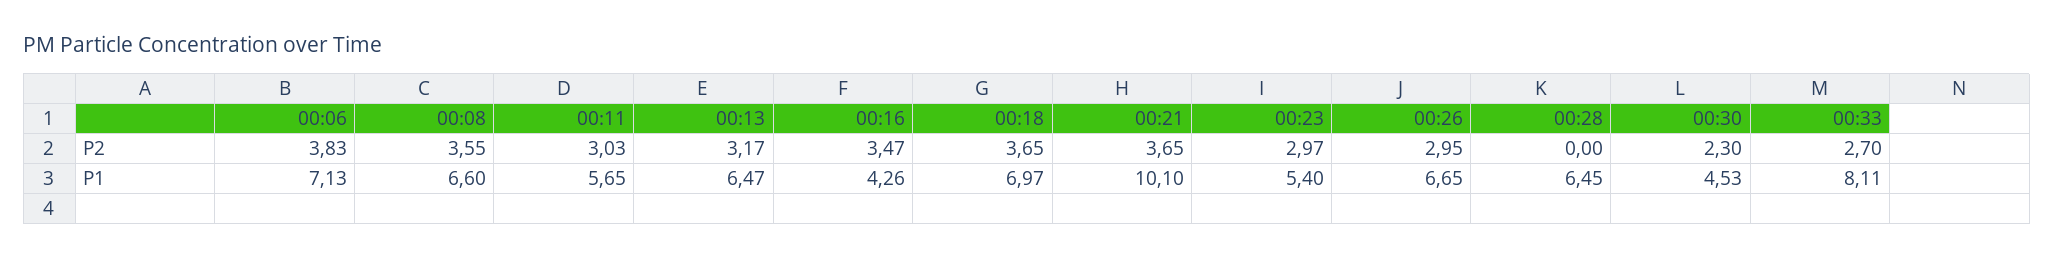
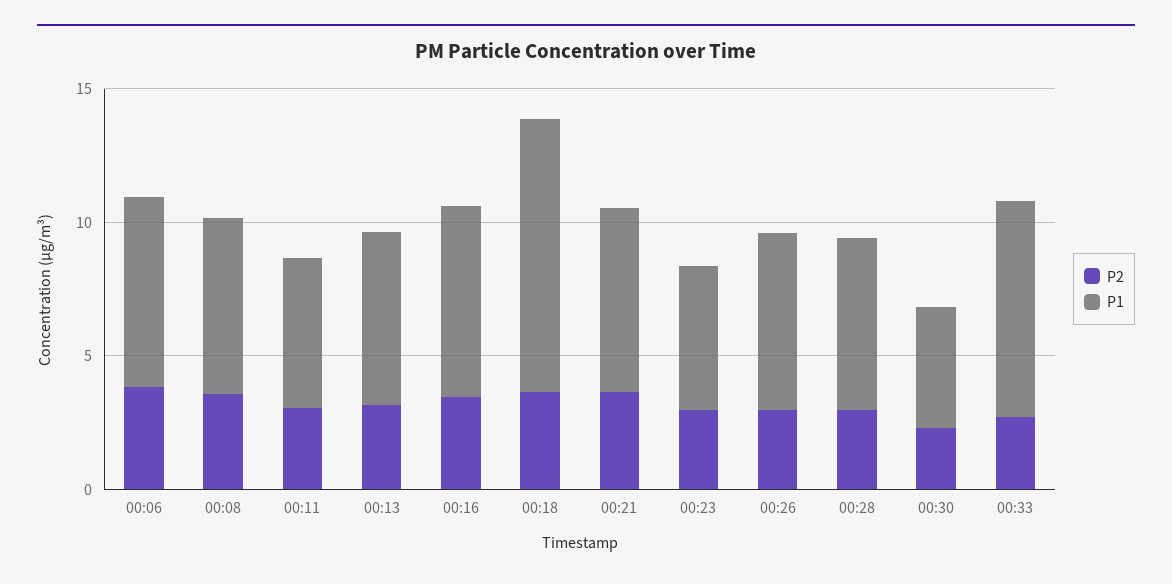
P2, 00:28: 0 -> 3
P1, 00:16: 4.26 -> 7
P1, 00:18: 6.97 -> 10
P1, 00:21: 10.1 -> 7

